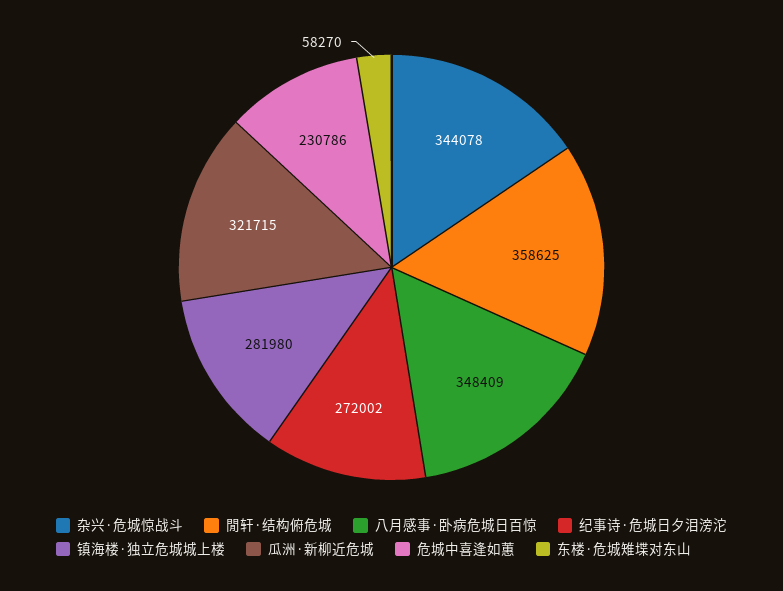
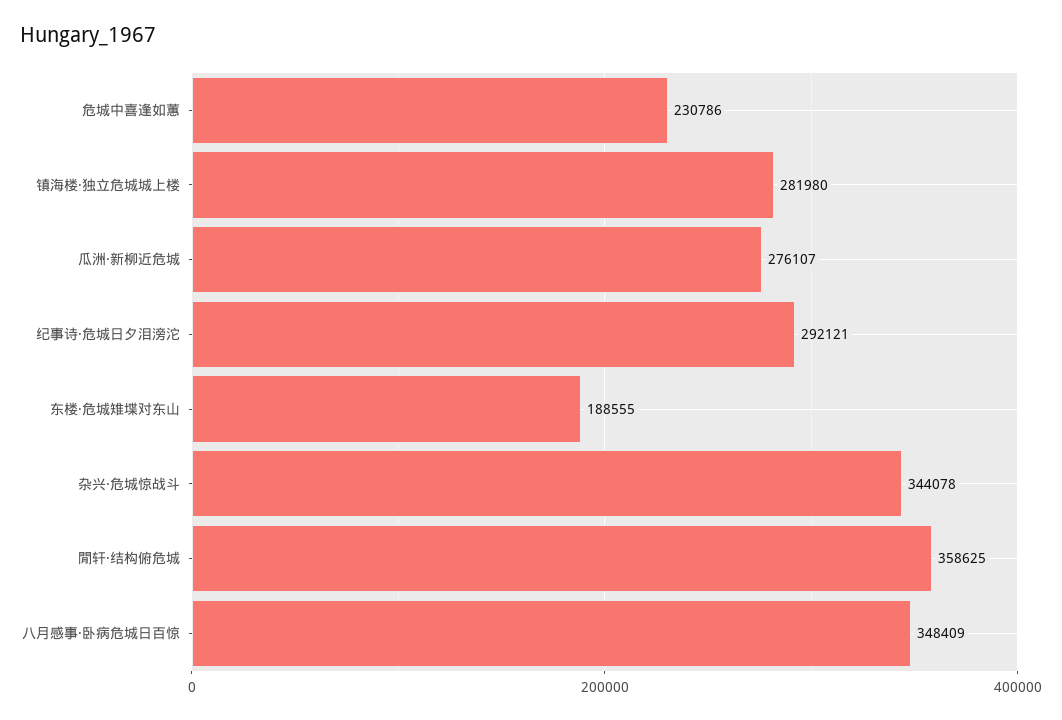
纪事诗·危城日夕泪滂沱: 272002 -> 292121
瓜洲·新柳近危城: 321715 -> 276107
东楼·危城雉堞对东山: 58270 -> 188555

